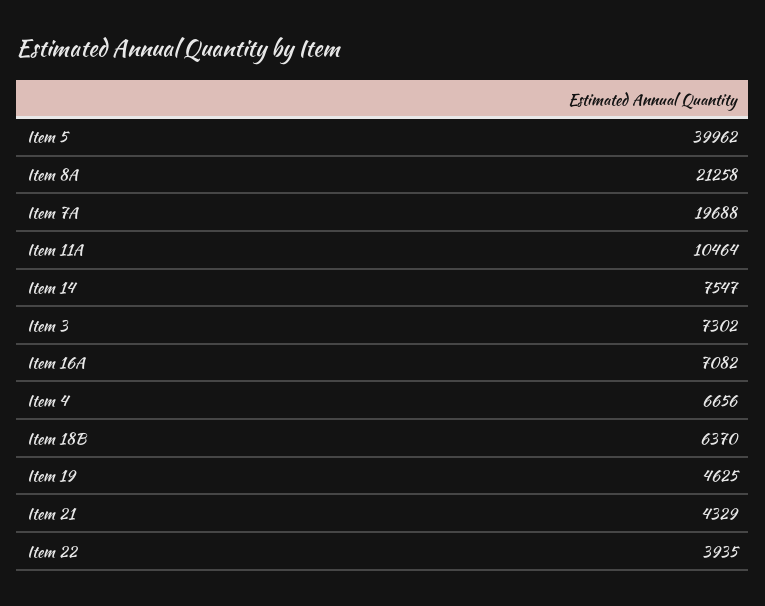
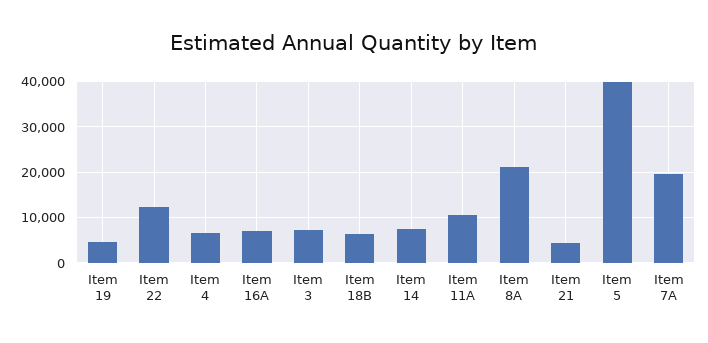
Item 22: 3935 -> 12000

